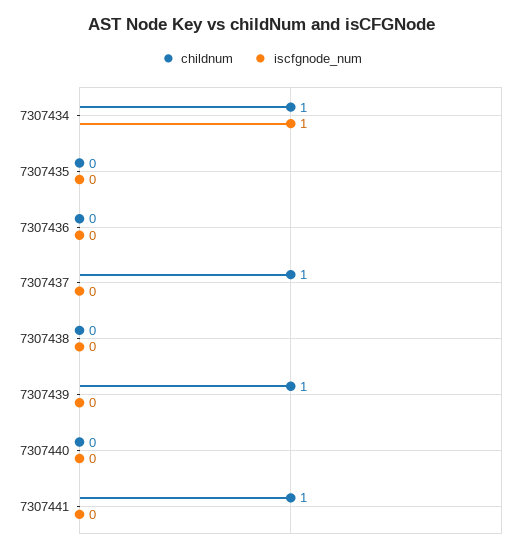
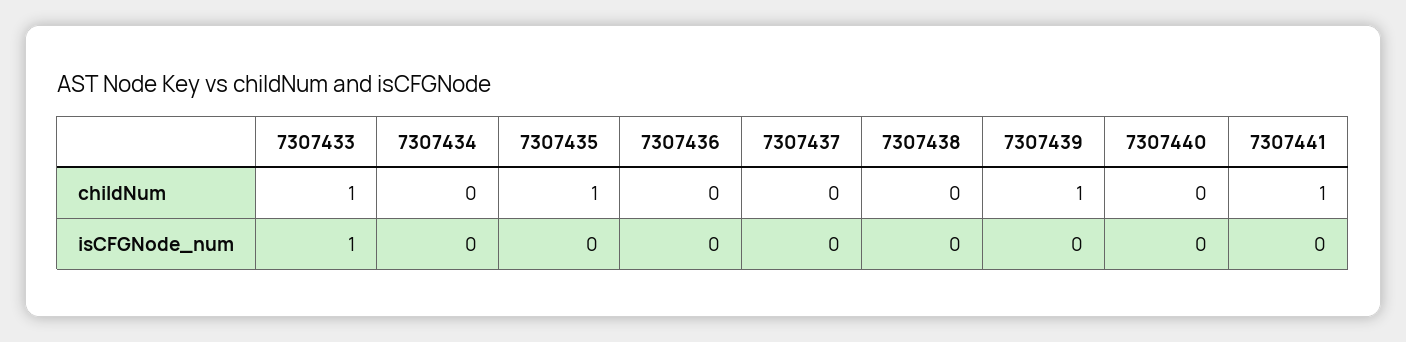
childnum, 7307434: 1 -> 0
iscfgnode_num, 7307434: 1 -> 0
childnum, 7307435: 0 -> 1
childnum, 7307437: 1 -> 0
childnum, 7307433: none -> 1
iscfgnode_num, 7307433: none -> 1

